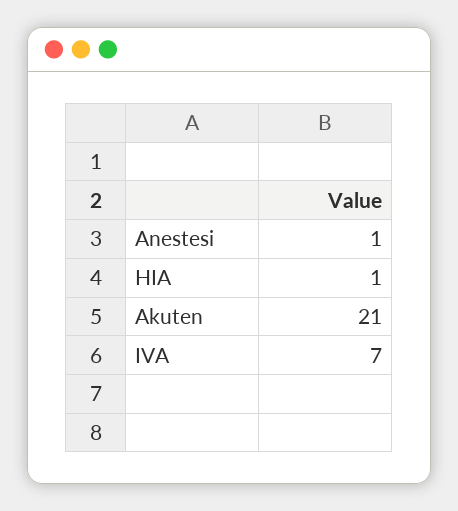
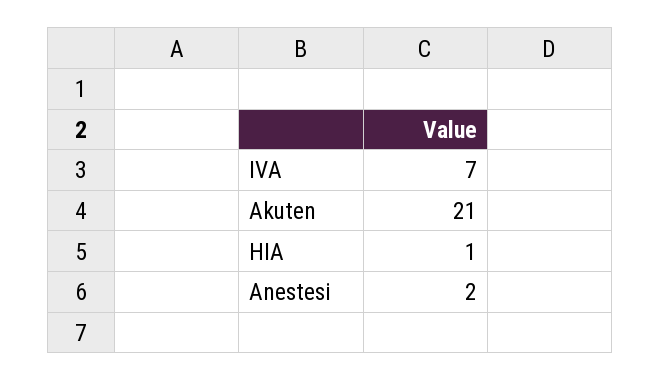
Anestesi: 1 -> 2

